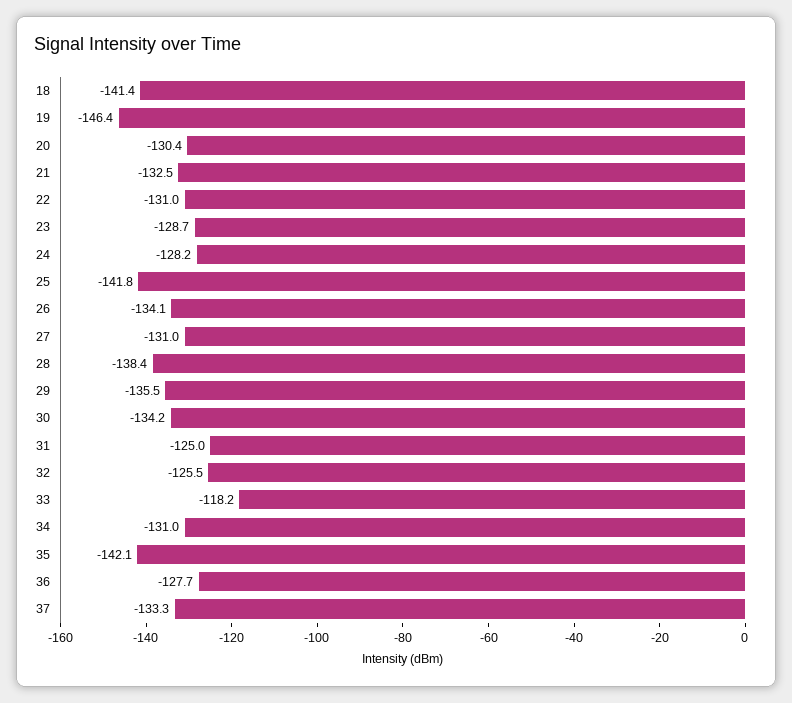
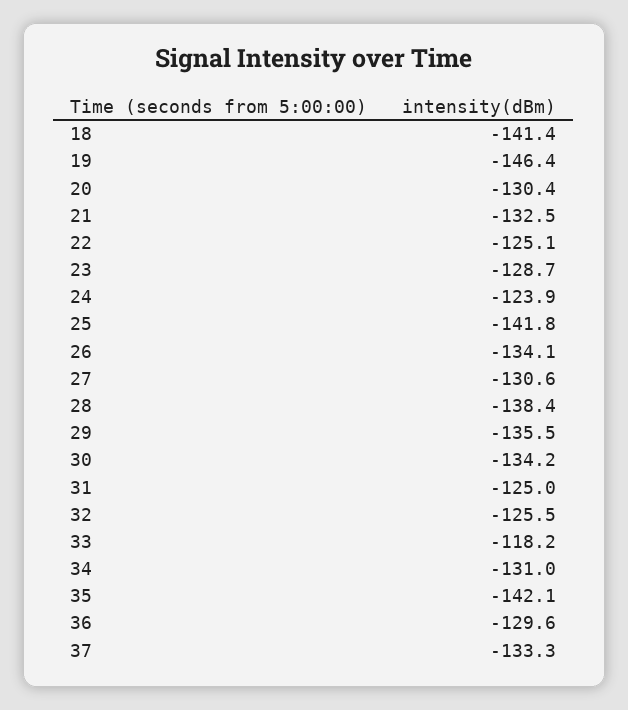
22: -131 -> -125.1
24: -128.2 -> -123.9
27: -131 -> -130.6
36: -127.7 -> -129.6

